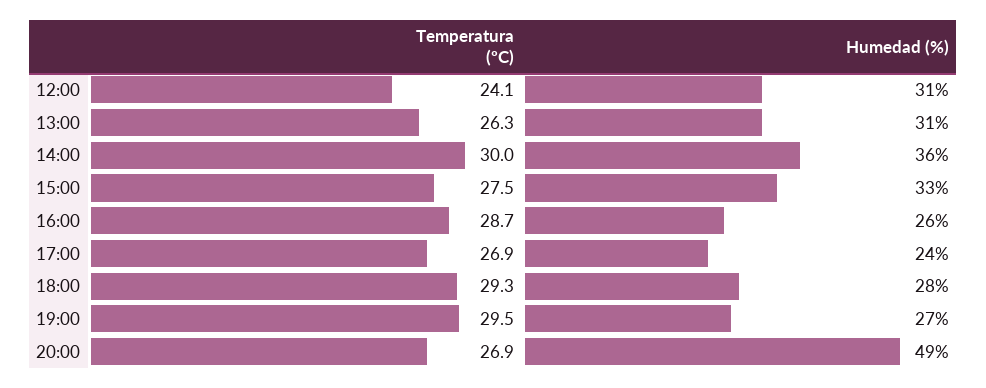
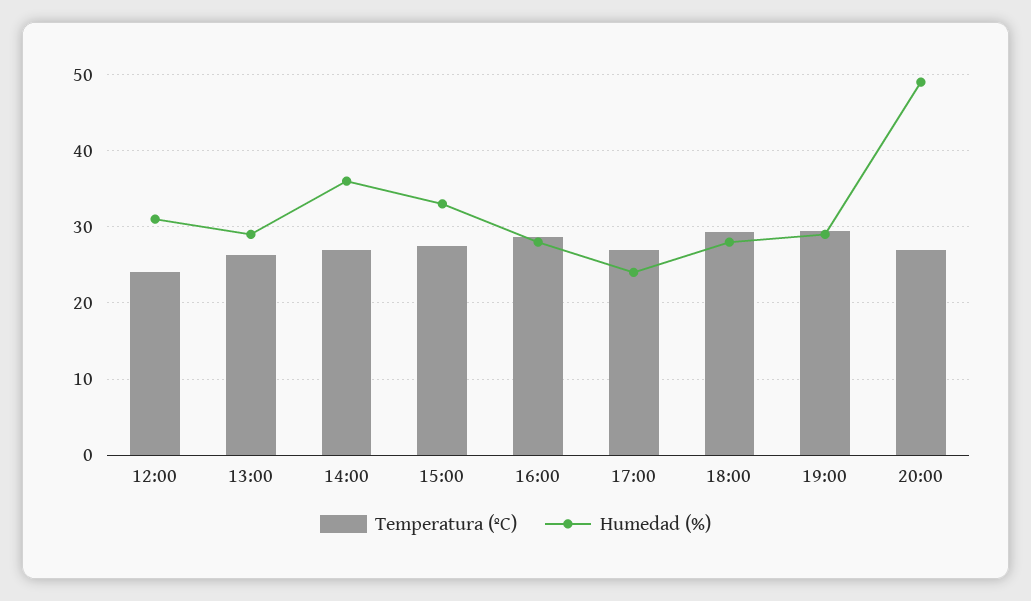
Humedad (%), 13:00: 31 -> 29
Temperatura (ºC), 14:00: 30 -> 27
Humedad (%), 16:00: 26 -> 28
Humedad (%), 19:00: 27 -> 29

